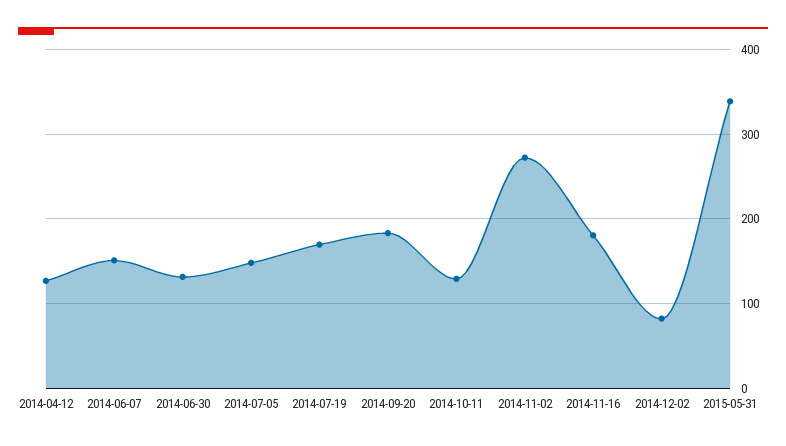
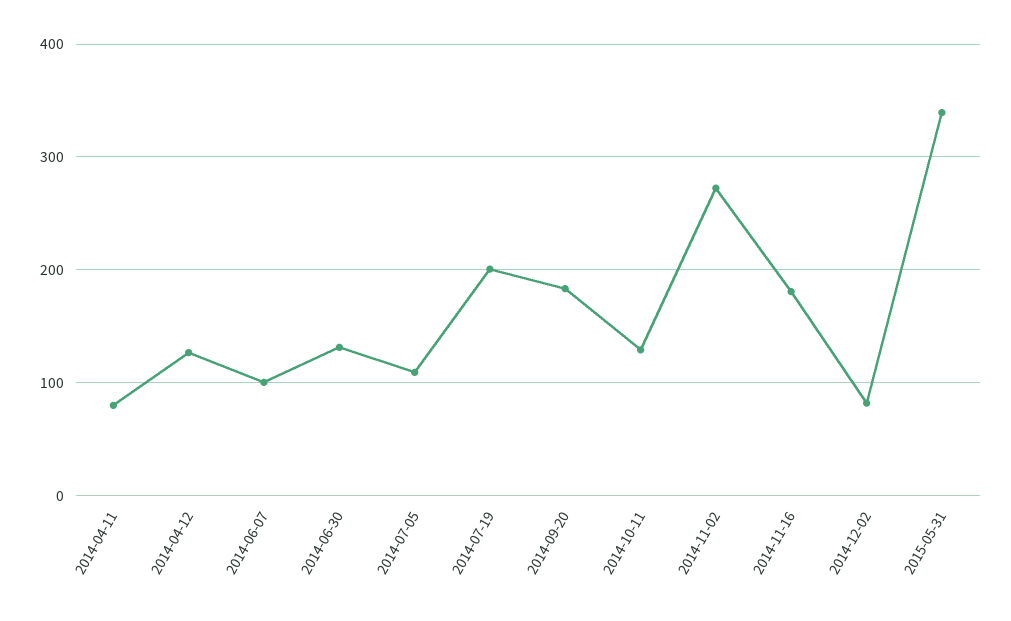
2014-06-07: 150 -> 100
2014-07-05: 150 -> 110
2014-07-19: 170 -> 200
2014-04-11: none -> 80

